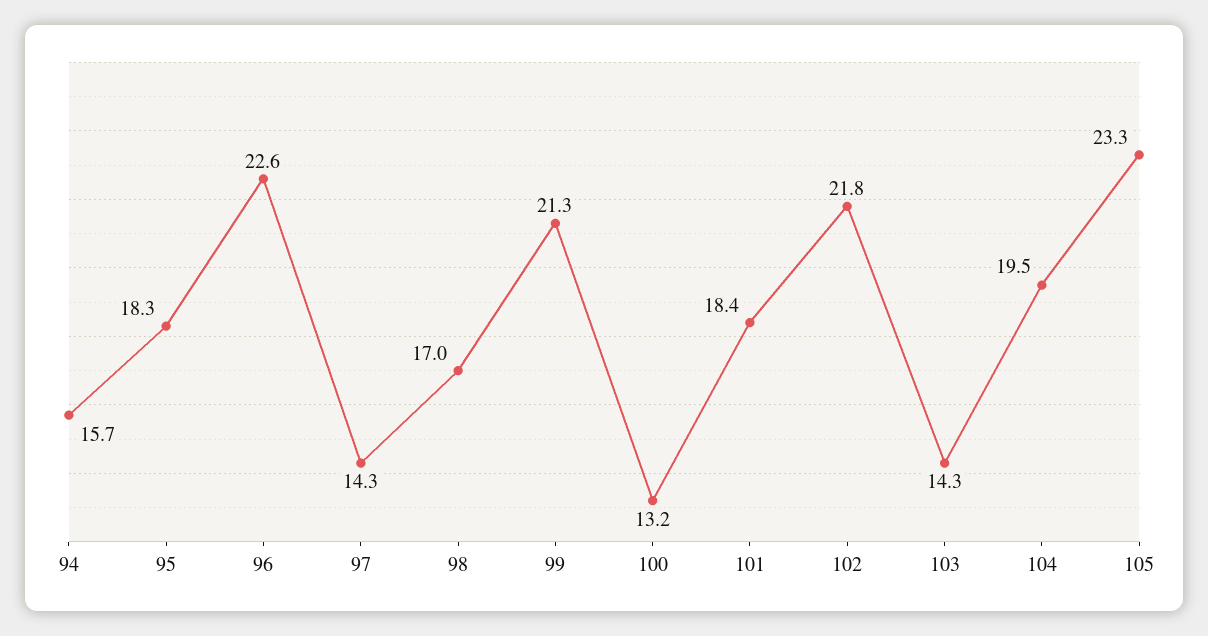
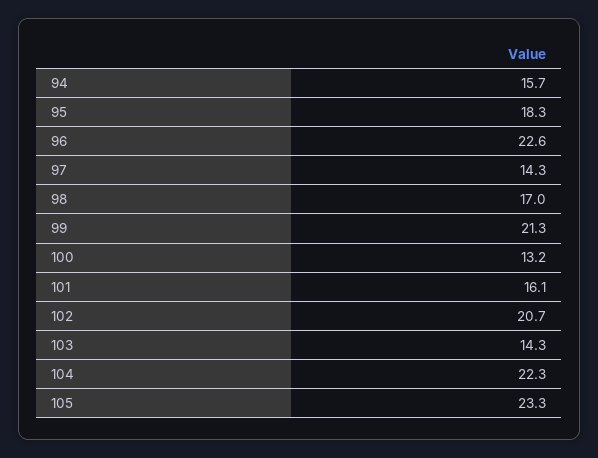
101: 18.4 -> 16.1
102: 21.8 -> 20.7
104: 19.5 -> 22.3

